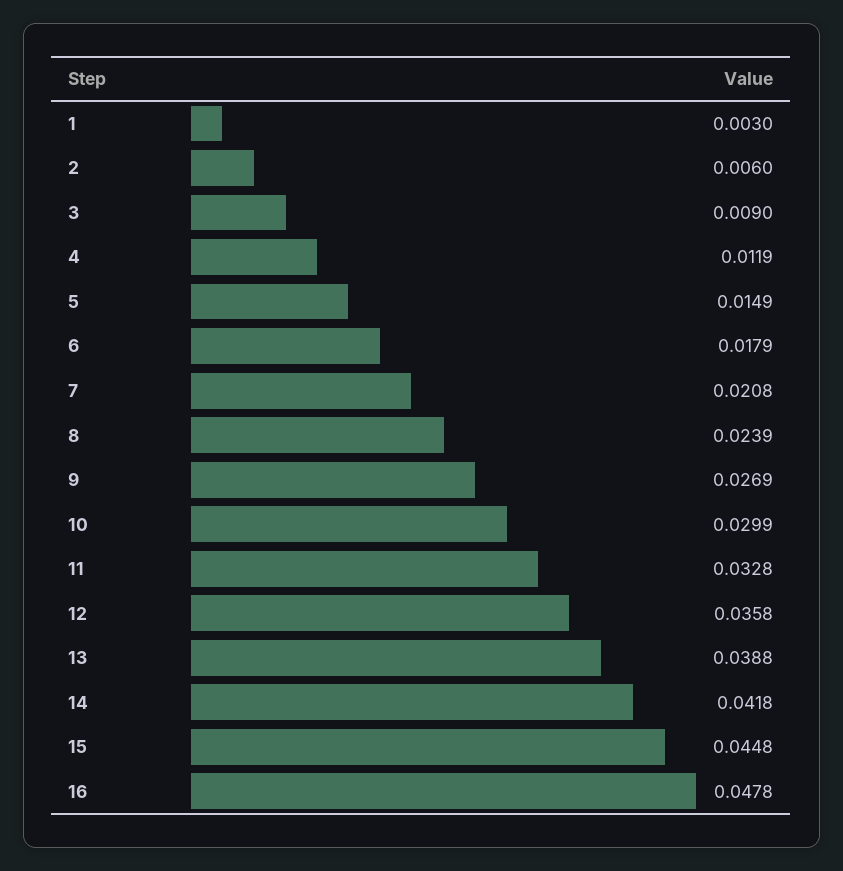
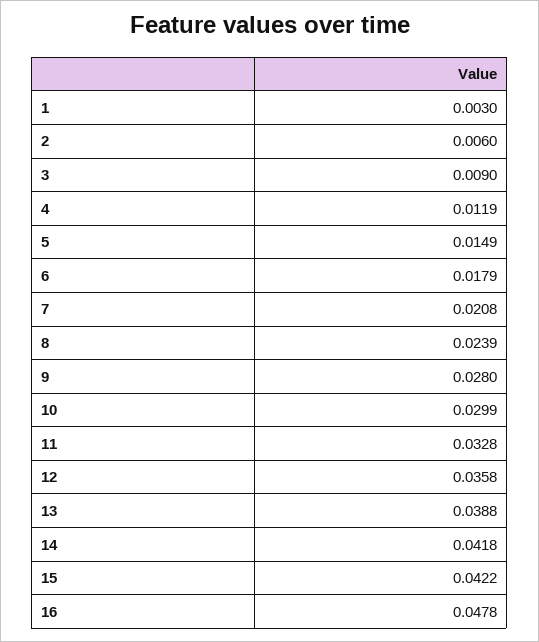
9: 0.0269 -> 0.028
15: 0.0448 -> 0.0422

